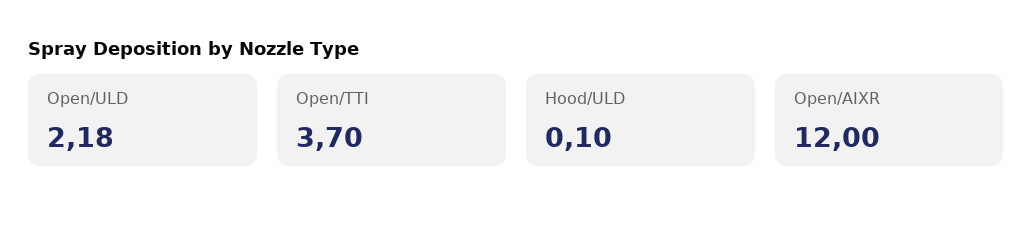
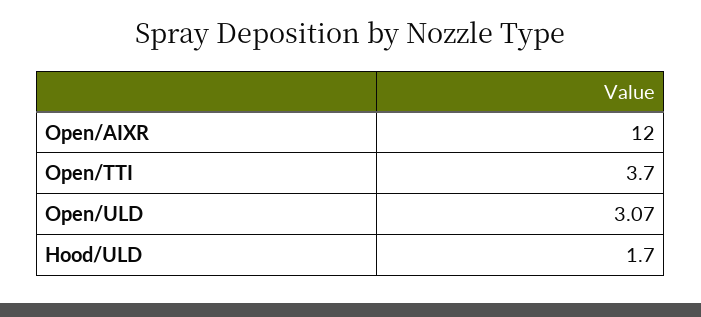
Open/ULD: 2.18 -> 3.07
Hood/ULD: 0.1 -> 1.7

